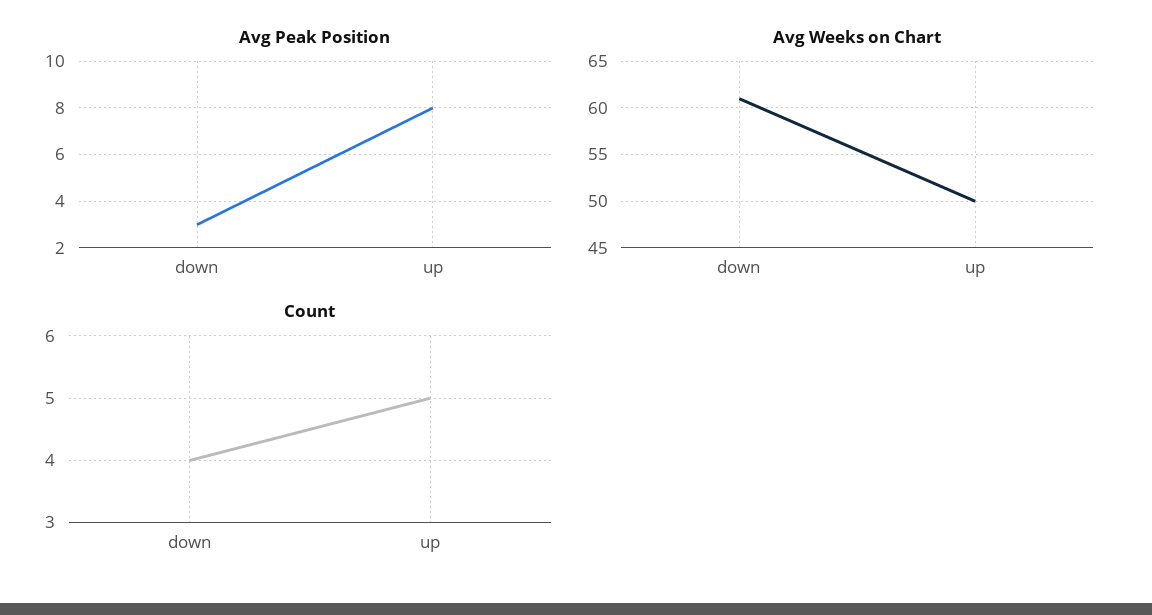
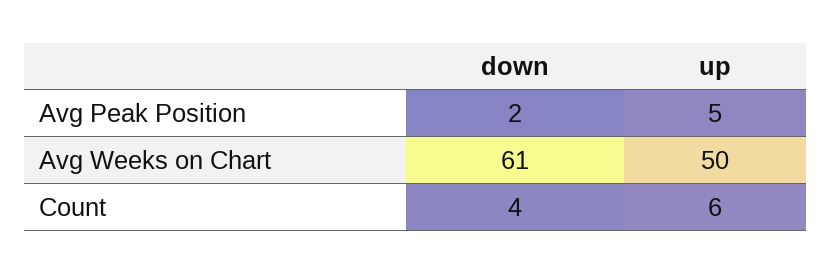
Avg Peak Position, down: 3 -> 2
Avg Peak Position, up: 8 -> 5
Count, up: 5 -> 6

